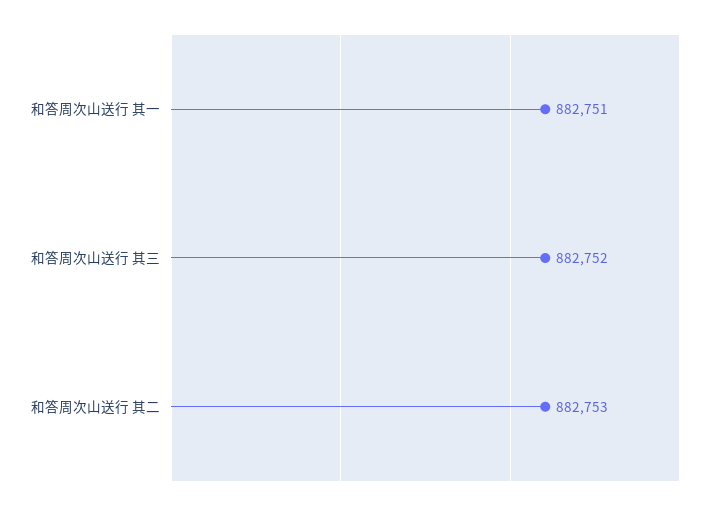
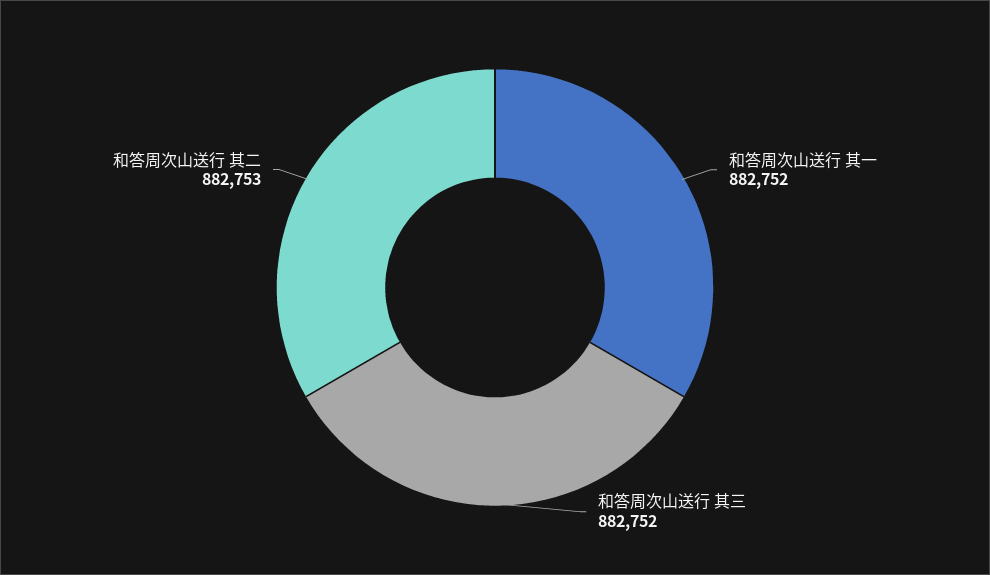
和答周次山送行 其一: 882751 -> 882752

